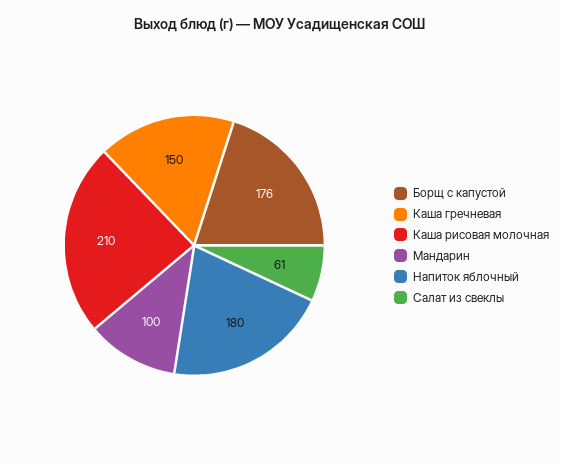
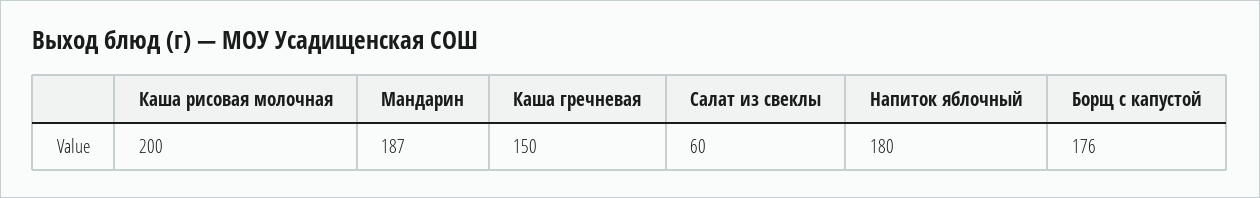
Каша рисовая молочная: 210 -> 200
Мандарин: 100 -> 187
Салат из свеклы: 61 -> 60

